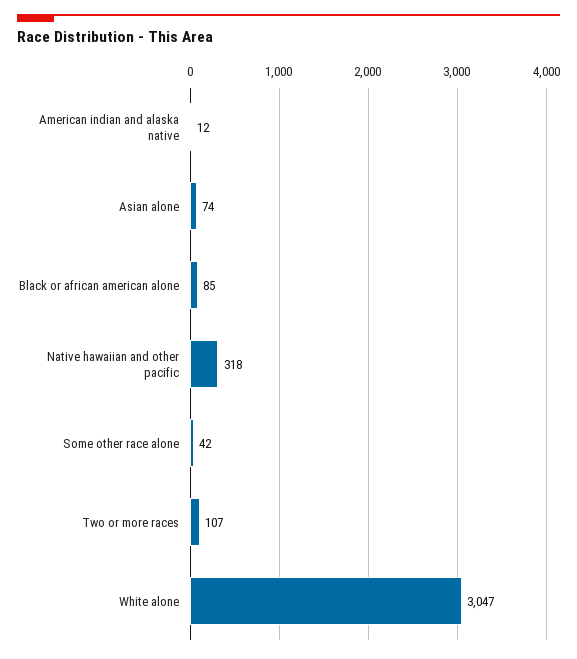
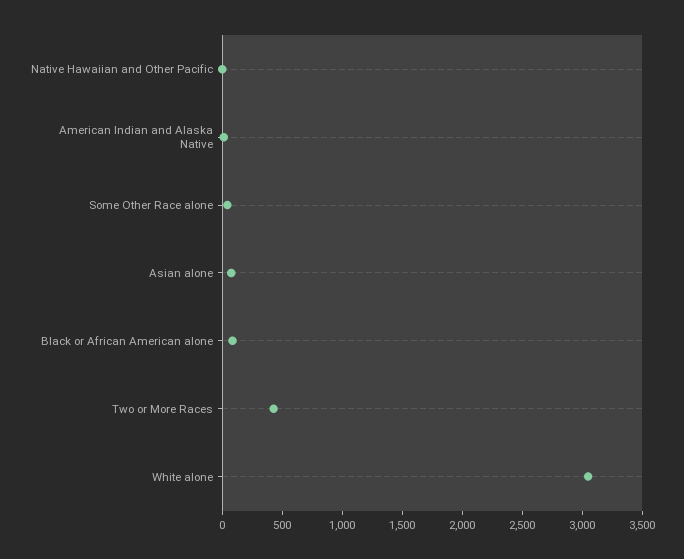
Native hawaiian and other pacific: 318 -> 0
Two or more races: 107 -> 400

